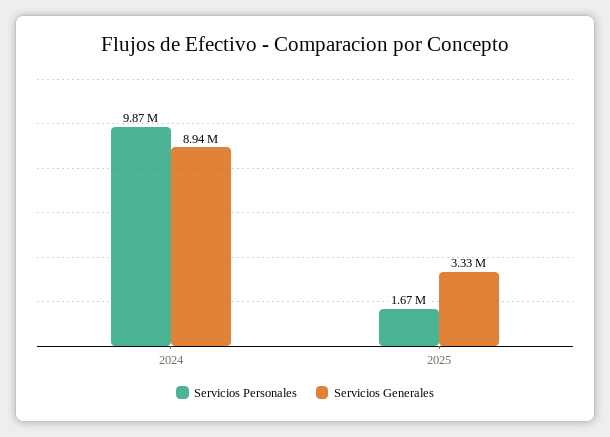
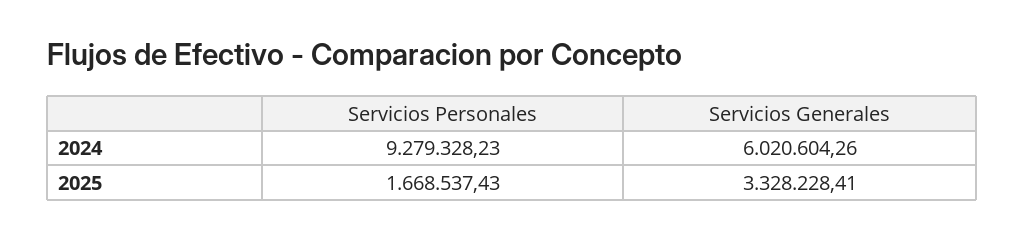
Servicios Personales, 2024: 9870000 -> 9279328.23
Servicios Generales, 2024: 8940000 -> 6020604.26

